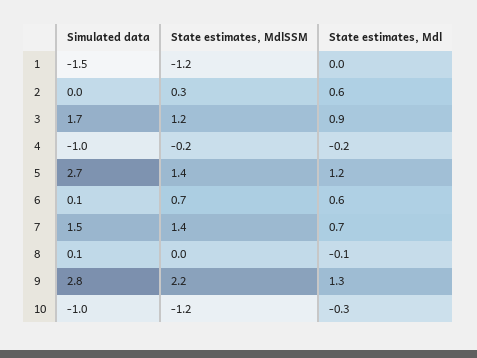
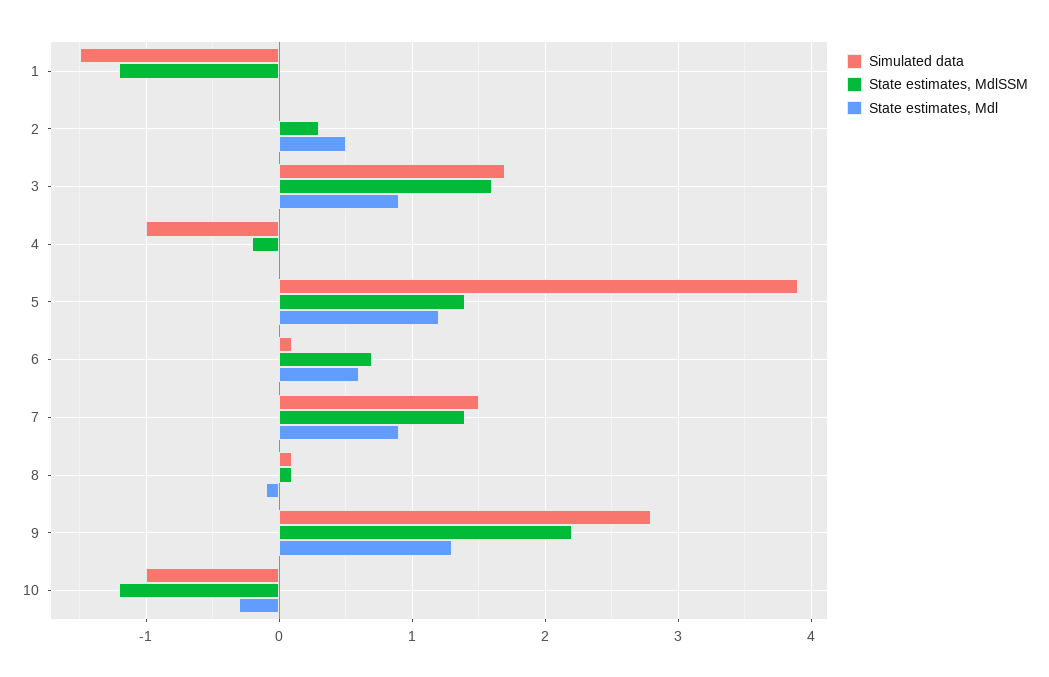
State estimates, Mdl, 2: 0.6 -> 0.5
State estimates, MdlSSM, 3: 1.2 -> 1.6
State estimates, Mdl, 4: -0.2 -> 0
Simulated data, 5: 2.7 -> 3.9
State estimates, Mdl, 7: 0.7 -> 0.9
State estimates, MdlSSM, 8: 0 -> 0.1

